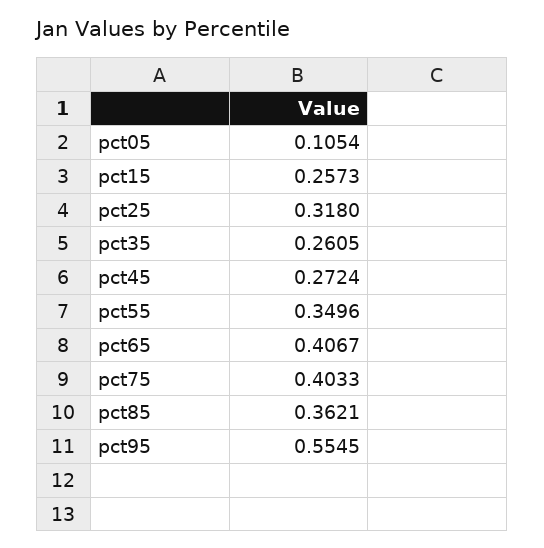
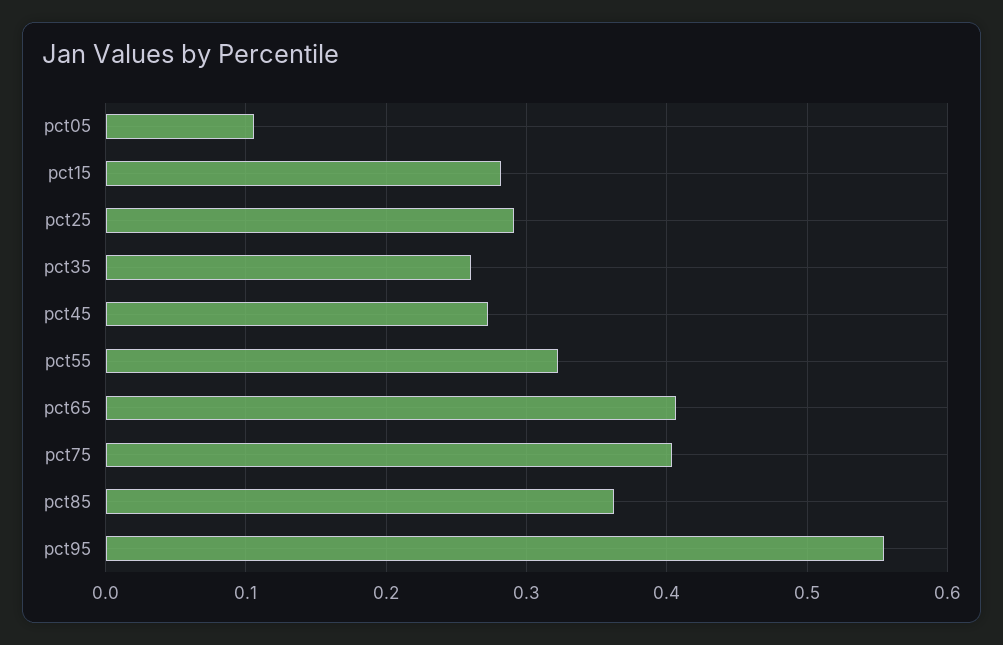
pct15: 0.2573 -> 0.28
pct25: 0.318 -> 0.29
pct55: 0.3496 -> 0.32

